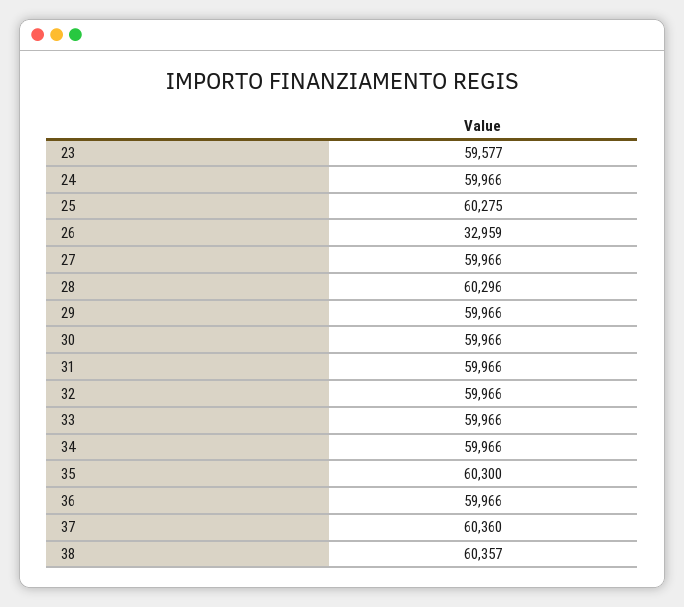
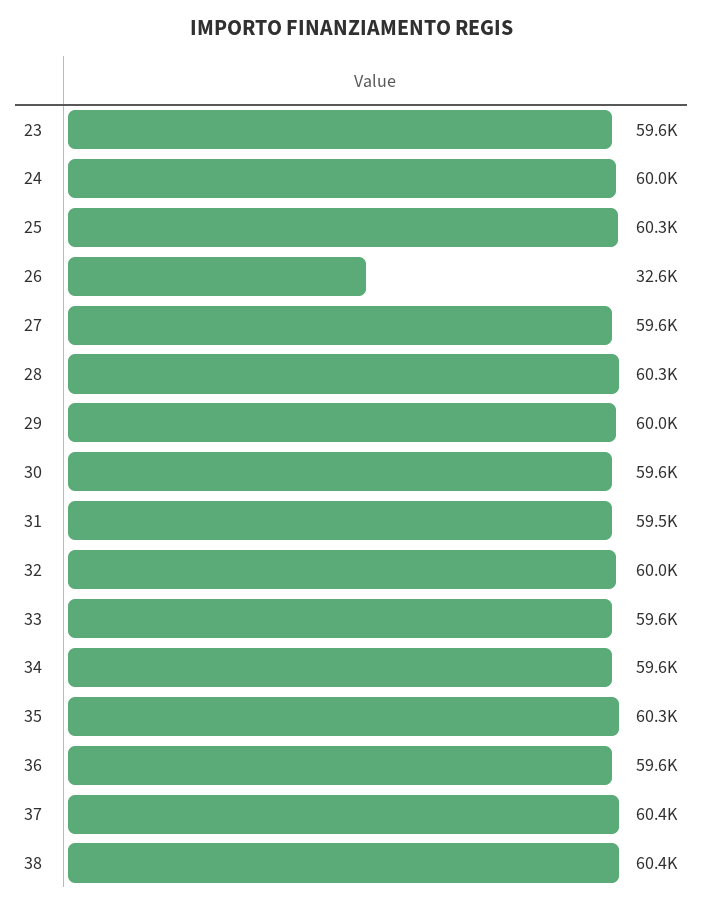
26: 32959 -> 32600
27: 59966 -> 59600
30: 59966 -> 59600
31: 59966 -> 59500
33: 59966 -> 59600
34: 59966 -> 59600
36: 59966 -> 59600

